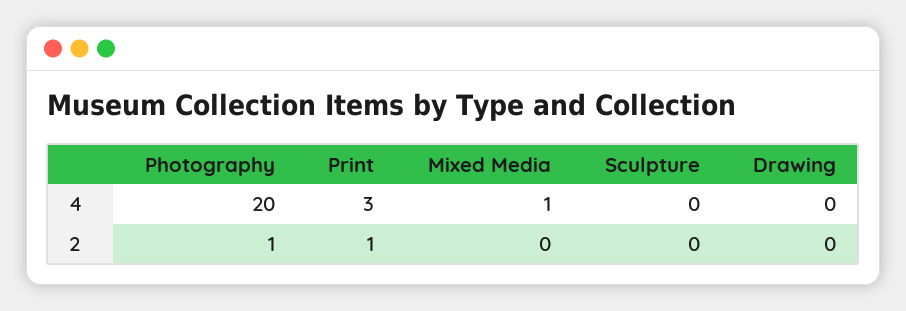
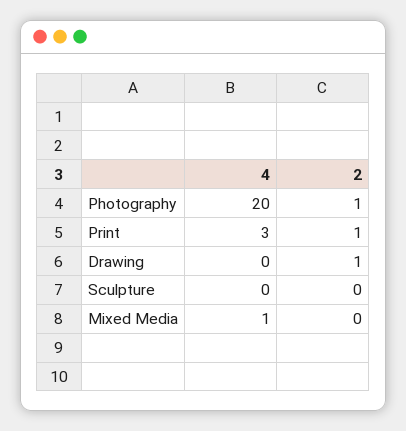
Drawing, 2: 0 -> 1

